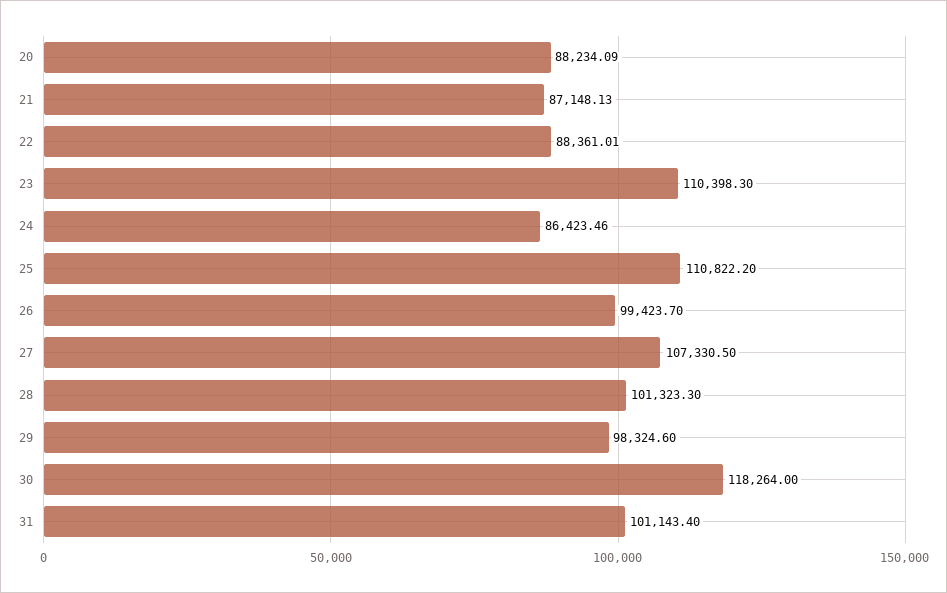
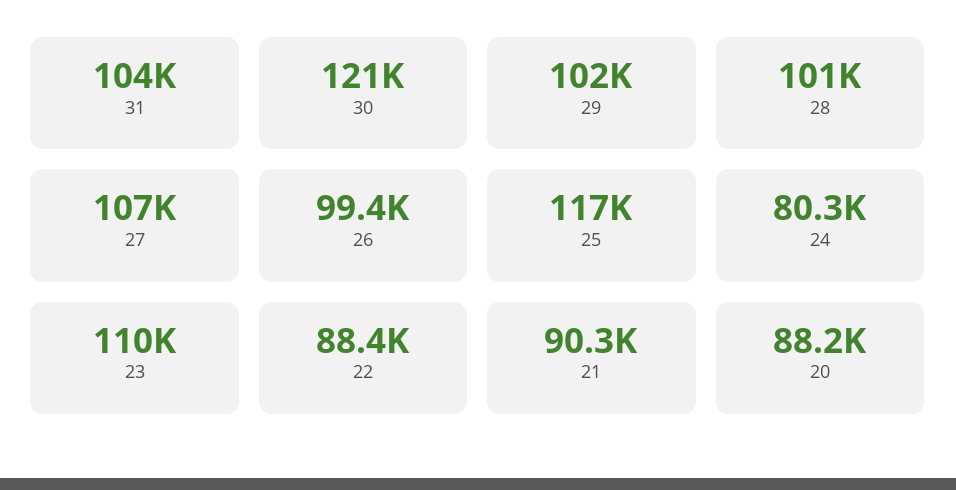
21: 87148.13 -> 90300
24: 86423.46 -> 80300
25: 110822.2 -> 117000
29: 98324.6 -> 102000
30: 118264 -> 121000
31: 101143.4 -> 104000

